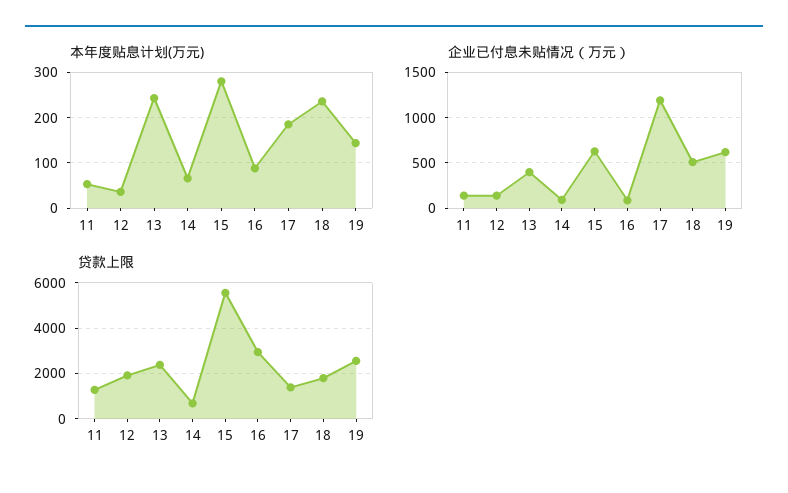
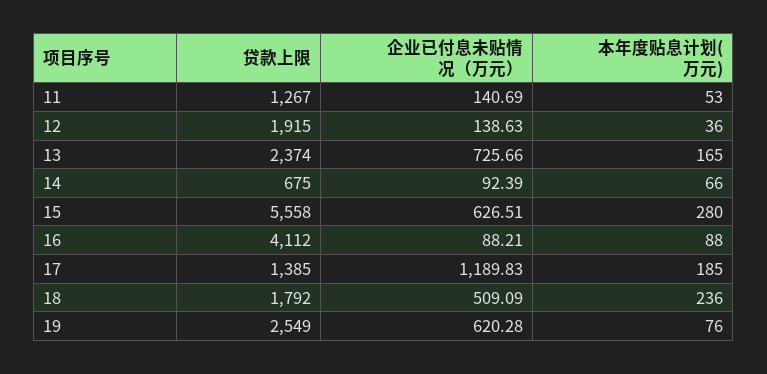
本年度贴息计划(万元), 13: 240 -> 165
本年度贴息计划(万元), 19: 140 -> 76
企业已付息未贴情况（万元）, 13: 400 -> 725.66
贷款上限, 16: 3000 -> 4112

